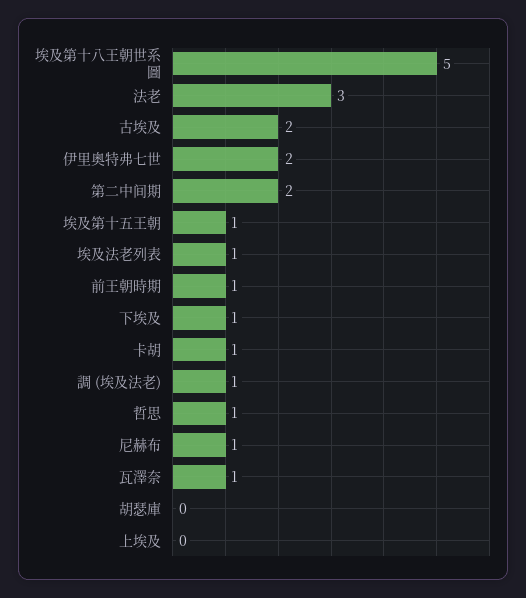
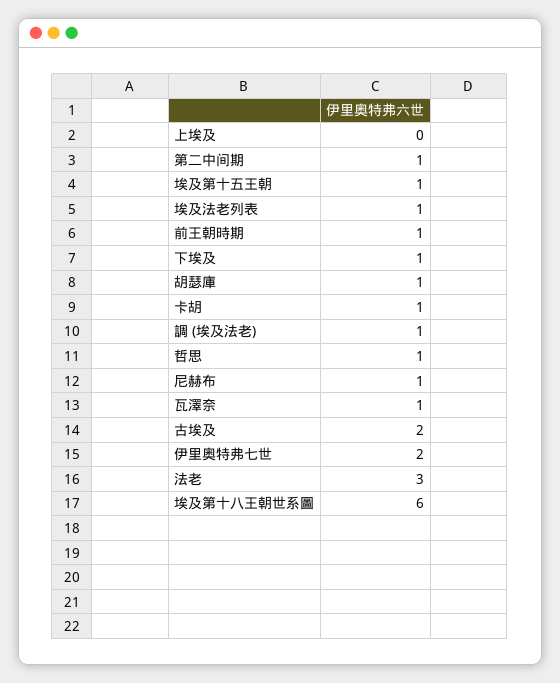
埃及第十八王朝世系圖: 5 -> 6
第二中间期: 2 -> 1
胡瑟庫: 0 -> 1

